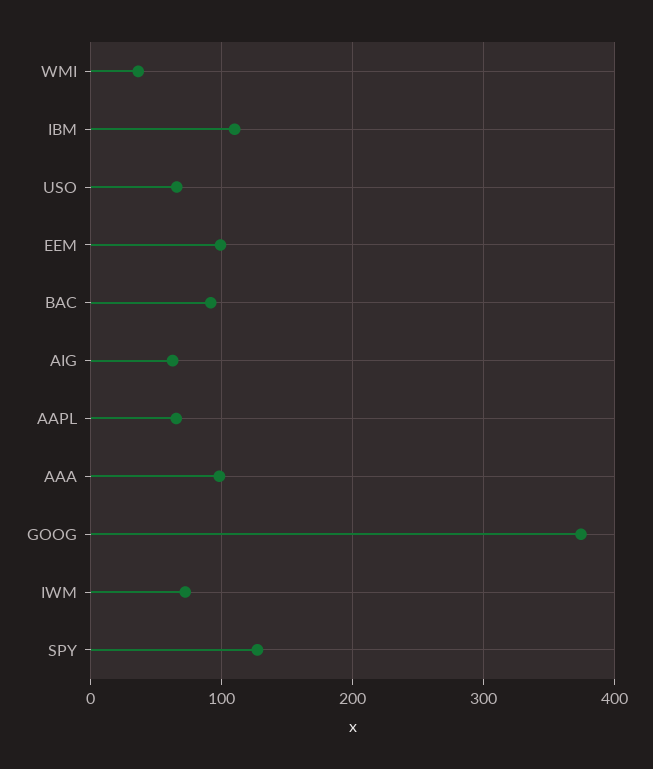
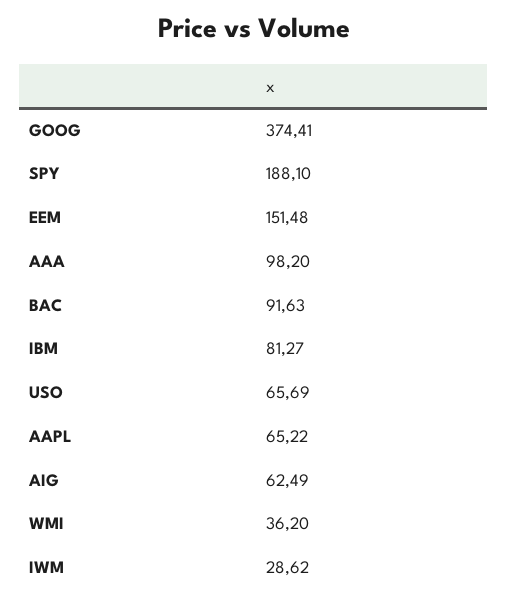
IBM: 110 -> 81.27
EEM: 100 -> 151.48
IWM: 70 -> 28.62
SPY: 130 -> 188.1

